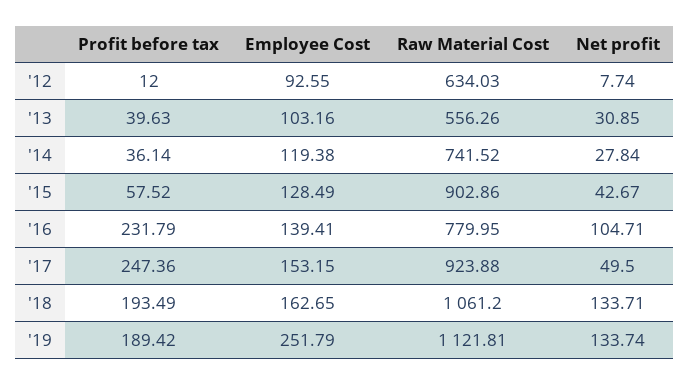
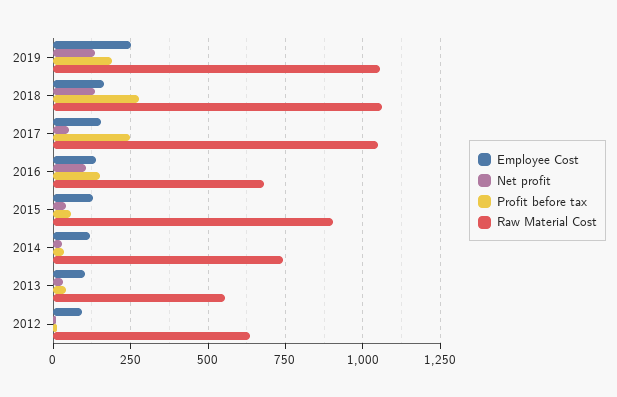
Profit before tax, '16: 231.79 -> 150
Raw Material Cost, '16: 779.95 -> 675
Raw Material Cost, '17: 923.88 -> 1050
Profit before tax, '18: 193.49 -> 275
Raw Material Cost, '19: 1121.81 -> 1050

